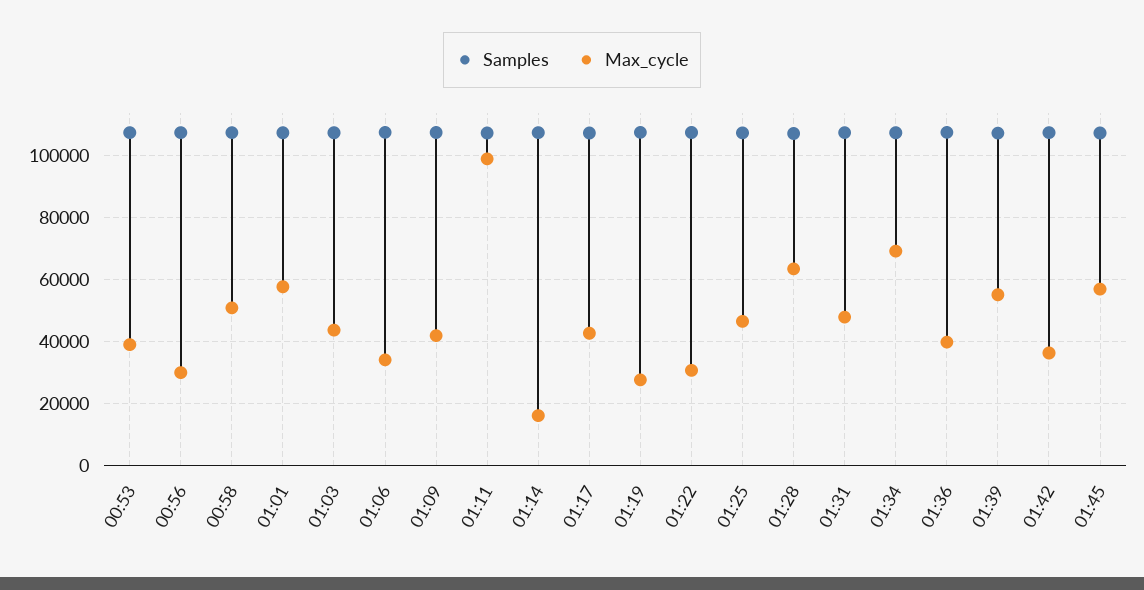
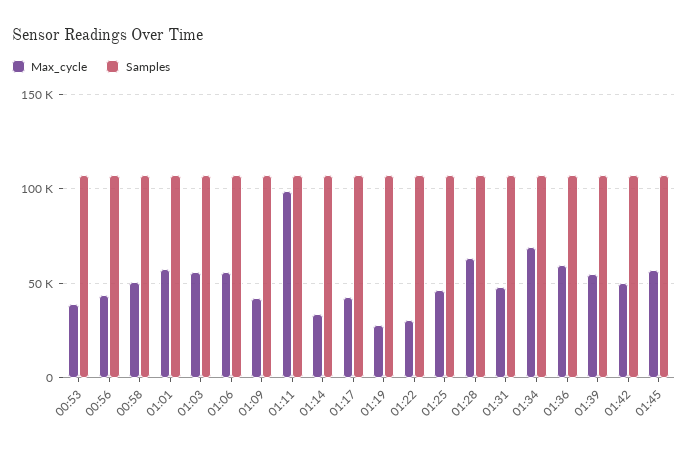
Max_cycle, 00:56: 30000 -> 45000
Max_cycle, 01:03: 44000 -> 55000
Max_cycle, 01:06: 34000 -> 55000
Max_cycle, 01:14: 16000 -> 35000
Max_cycle, 01:36: 40000 -> 60000
Max_cycle, 01:42: 36000 -> 50000

